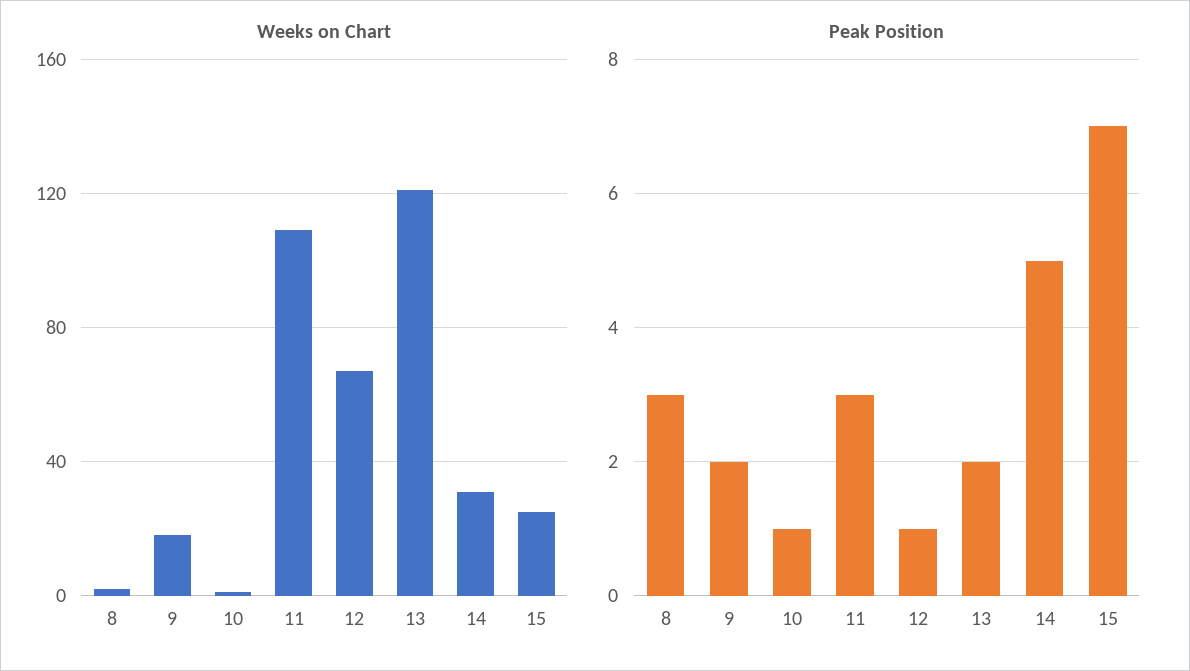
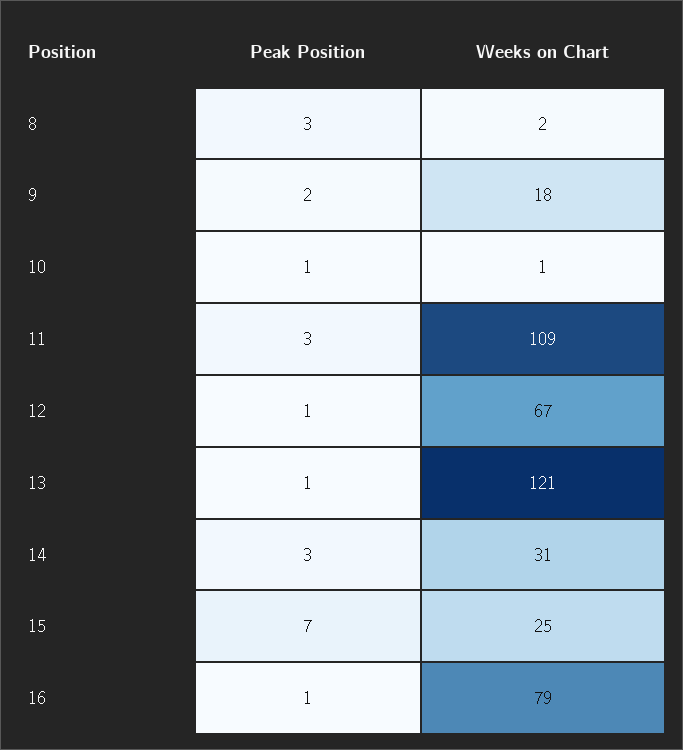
Peak Position, 13: 2 -> 1
Peak Position, 14: 5 -> 3
Peak Position, 16: none -> 1
Weeks on Chart, 16: none -> 79

